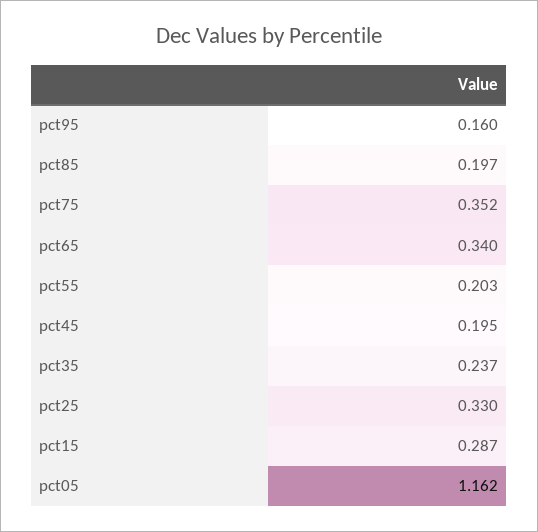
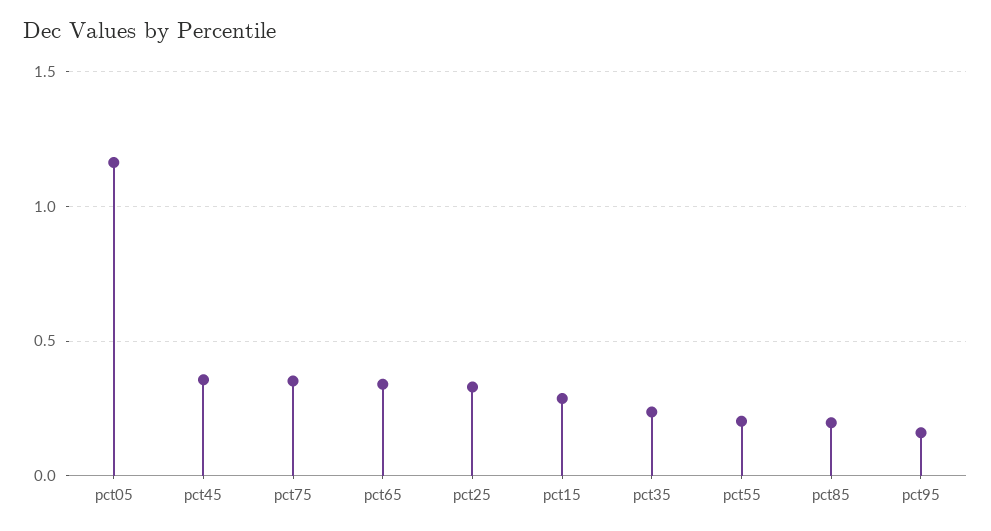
pct45: 0.195 -> 0.35

